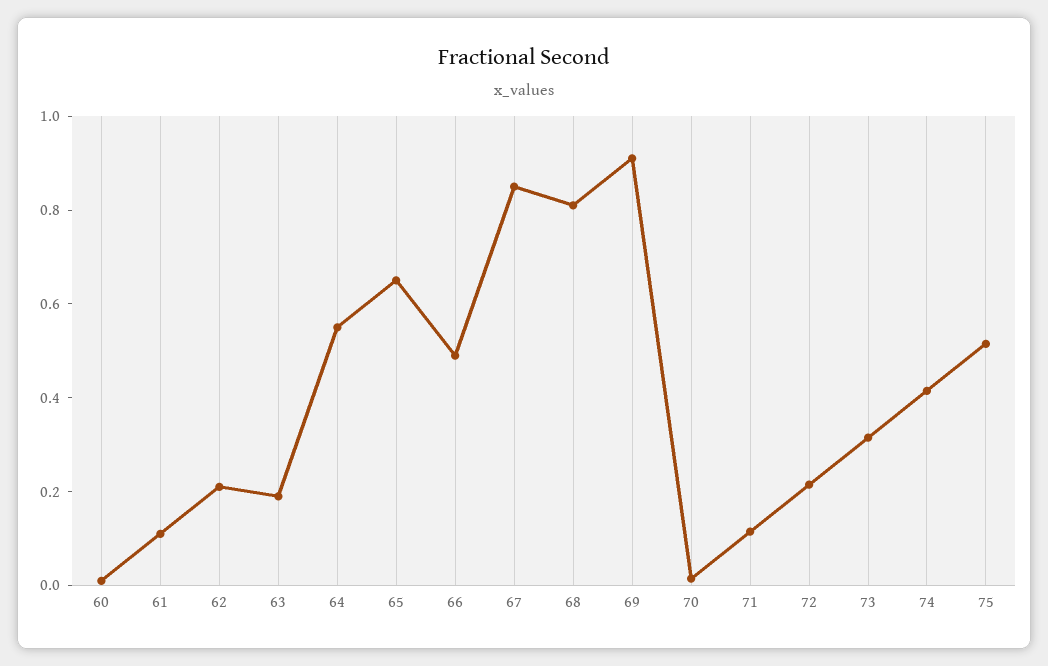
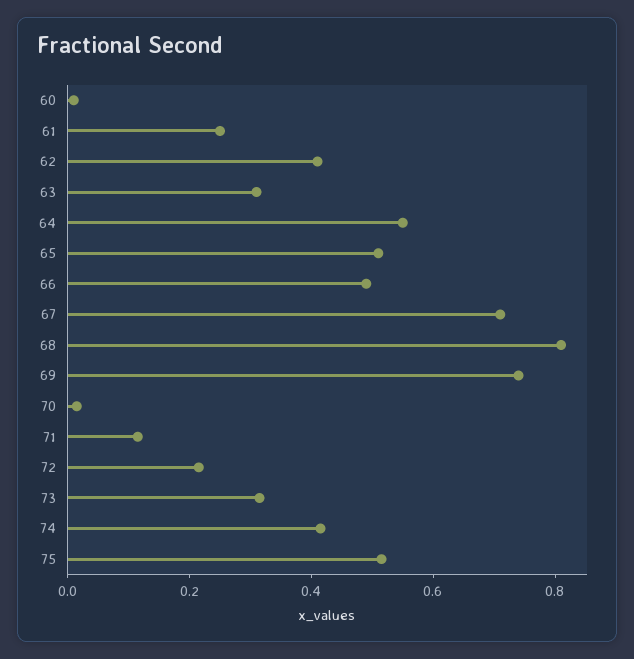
61: 0.1 -> 0.25
62: 0.2 -> 0.4
63: 0.2 -> 0.3
65: 0.65 -> 0.5
67: 0.85 -> 0.7
69: 0.9 -> 0.75

